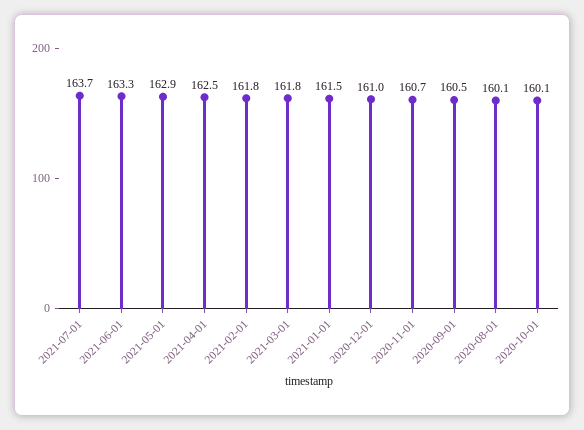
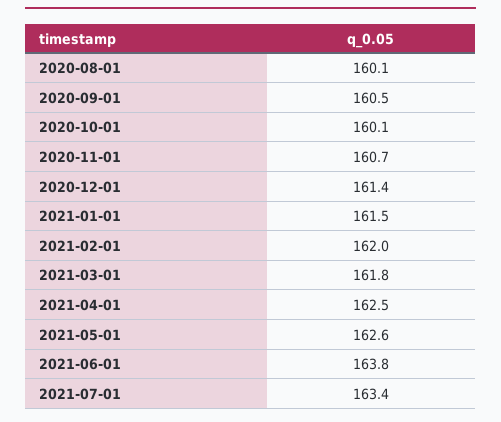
2021-07-01: 163.7 -> 163.4
2021-06-01: 163.3 -> 163.8
2021-05-01: 162.9 -> 162.6
2021-02-01: 161.8 -> 162
2020-12-01: 161 -> 161.4

